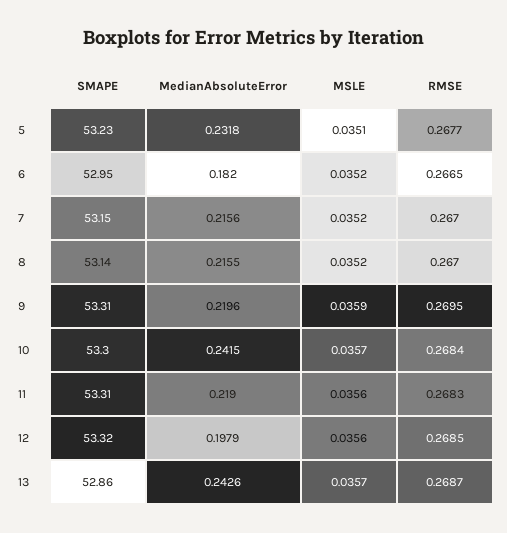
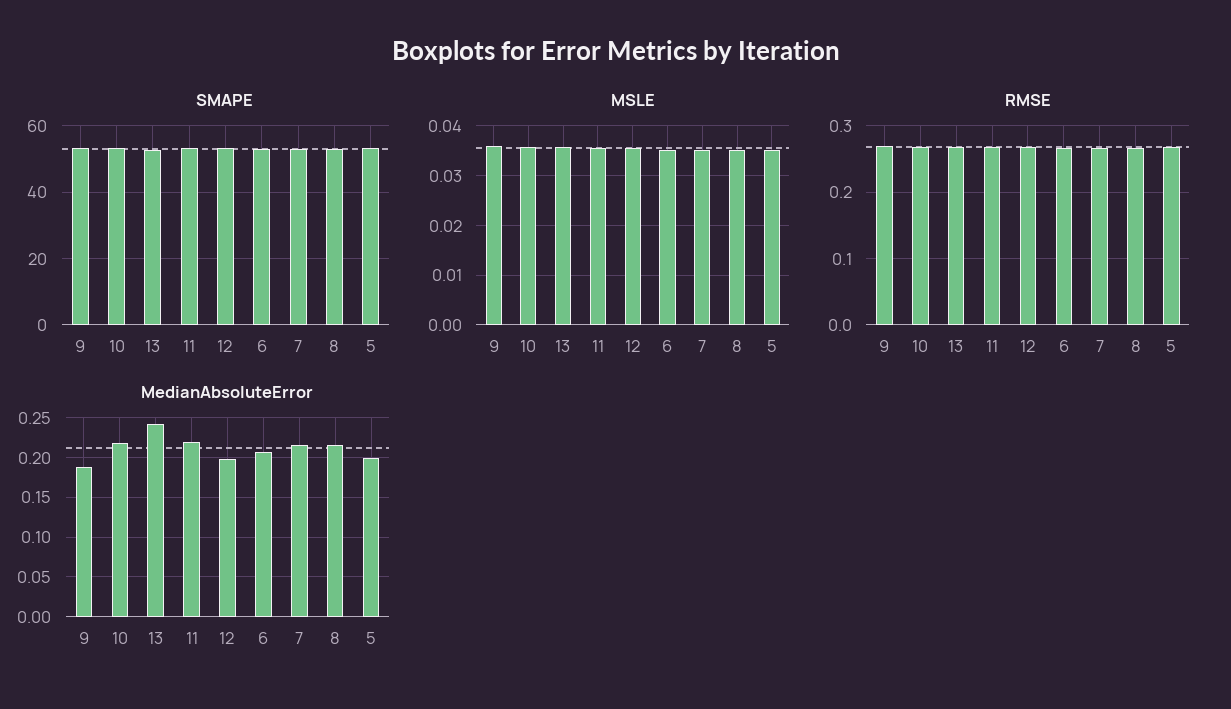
MedianAbsoluteError, 5: 0.2318 -> 0.2
MedianAbsoluteError, 6: 0.182 -> 0.21
MedianAbsoluteError, 9: 0.2196 -> 0.19
MedianAbsoluteError, 10: 0.2415 -> 0.22

